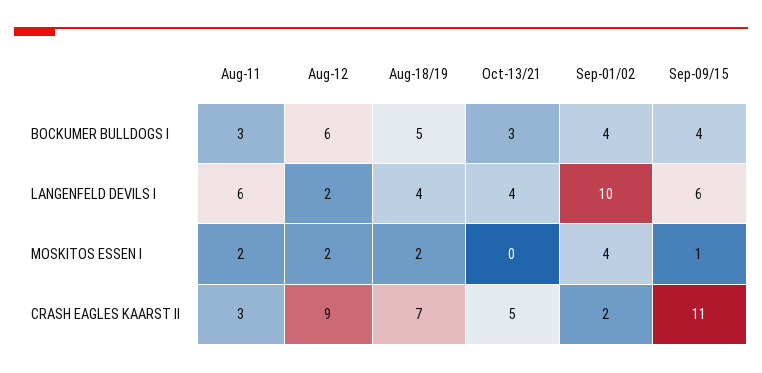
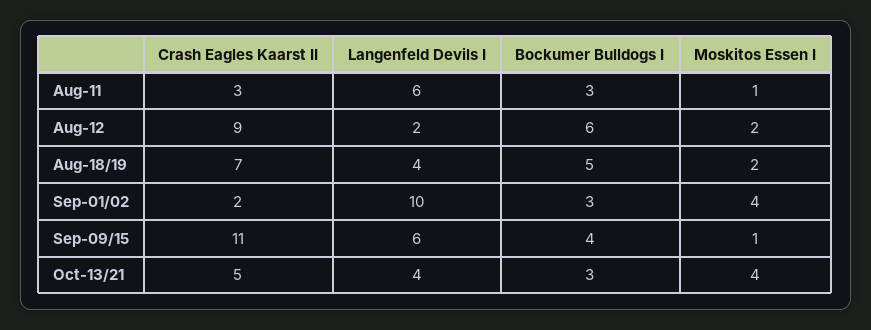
Sep-01/02, BOCKUMER BULLDOGS I: 4 -> 3
Aug-11, MOSKITOS ESSEN I: 2 -> 1
Oct-13/21, MOSKITOS ESSEN I: 0 -> 4

